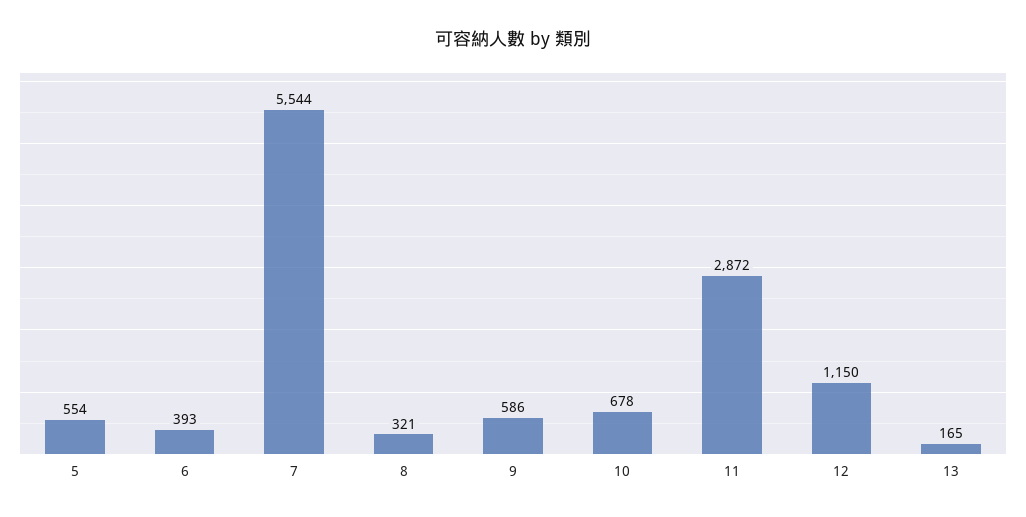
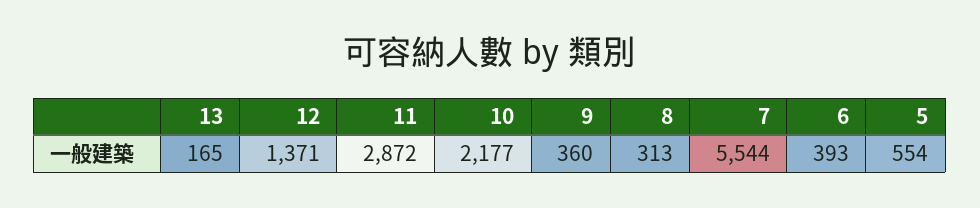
8: 321 -> 313
9: 586 -> 360
10: 678 -> 2177
12: 1150 -> 1371

